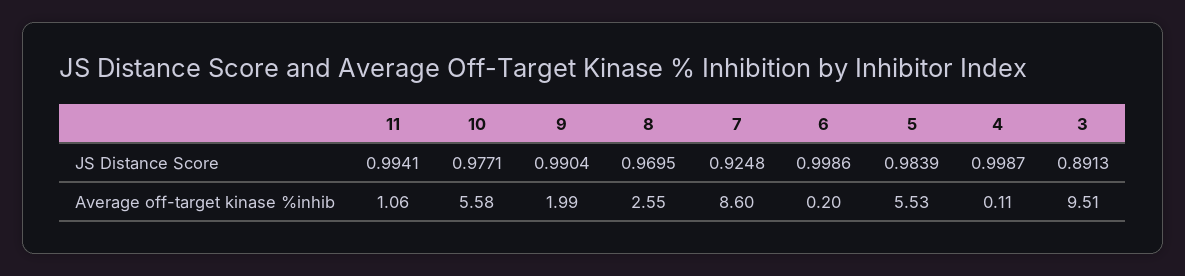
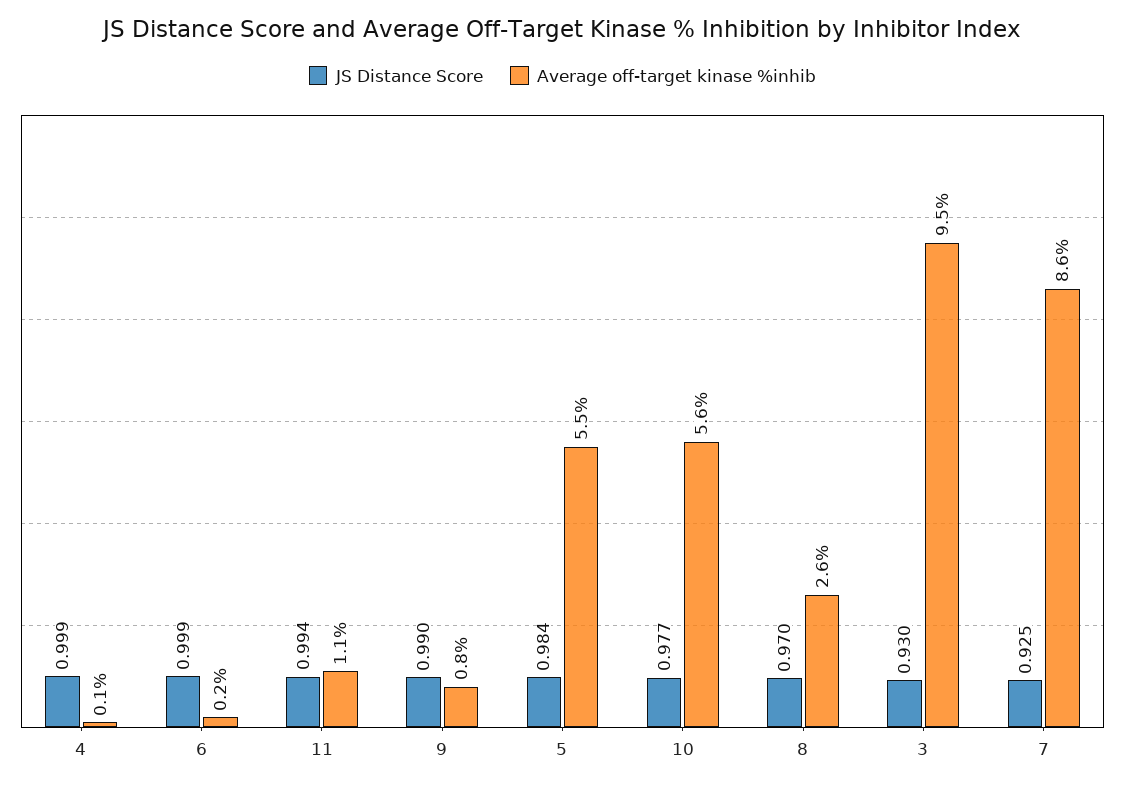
JS Distance Score, 3: 0.8913 -> 0.93
Average off-target kinase %inhib, 9: 1.99 -> 0.8

